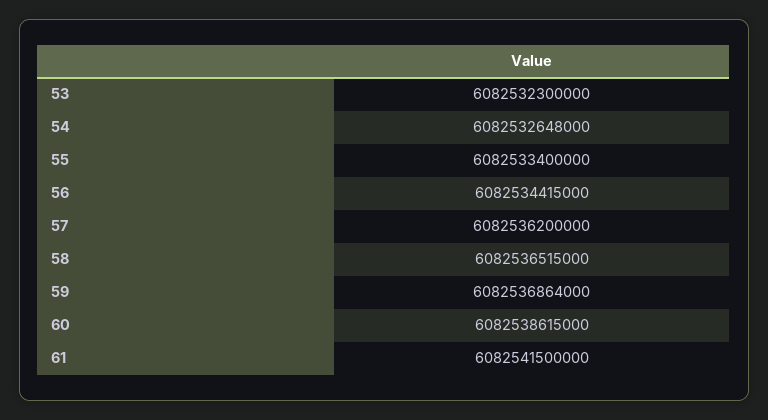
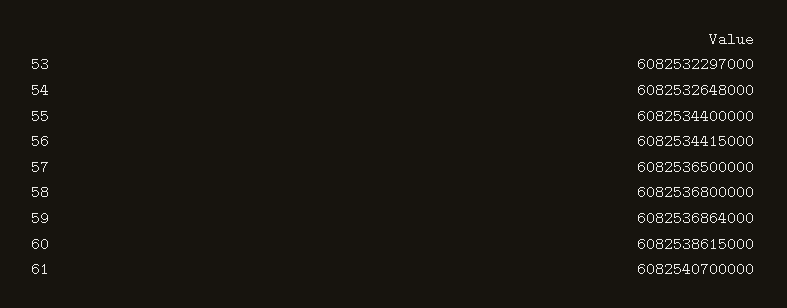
53: 6082532300000 -> 6082532297000
55: 6082533400000 -> 6082534400000
57: 6082536200000 -> 6082536500000
58: 6082536515000 -> 6082536800000
61: 6082541500000 -> 6082540700000

